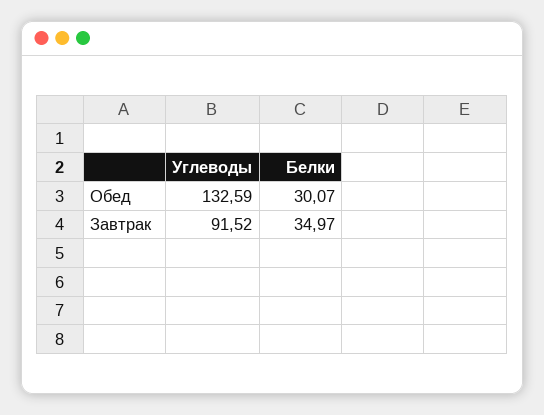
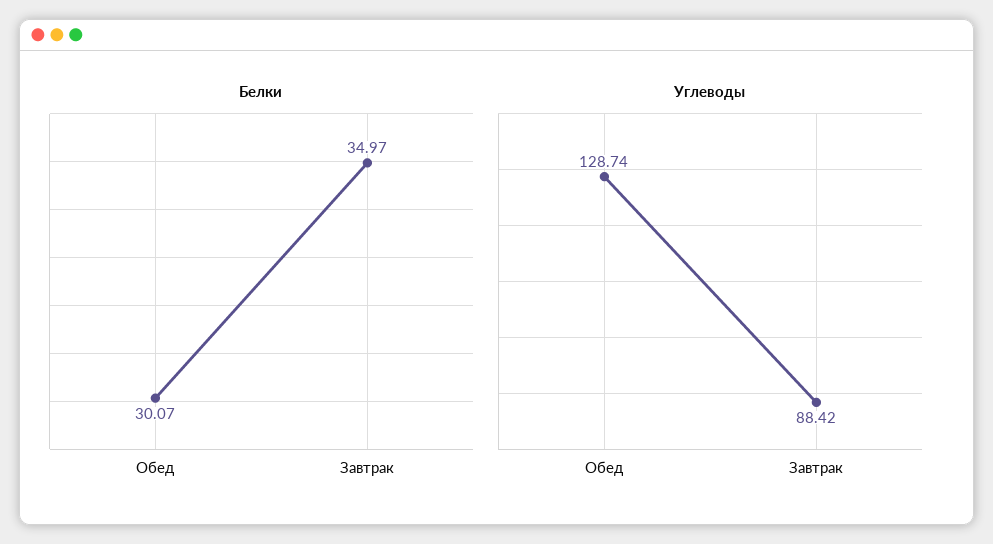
Углеводы, Обед: 132.59 -> 128.74
Углеводы, Завтрак: 91.52 -> 88.42

